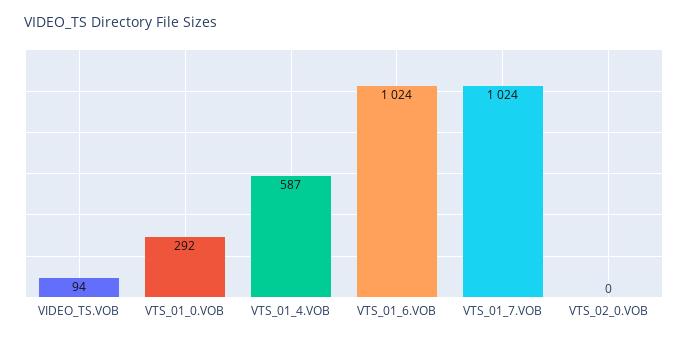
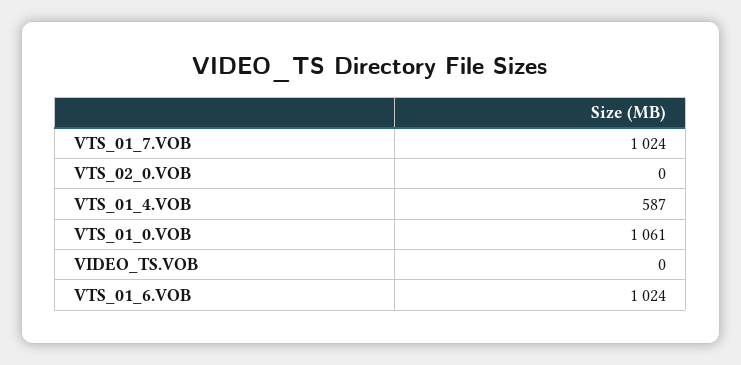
VIDEO_TS.VOB: 94 -> 0
VTS_01_0.VOB: 292 -> 1061

